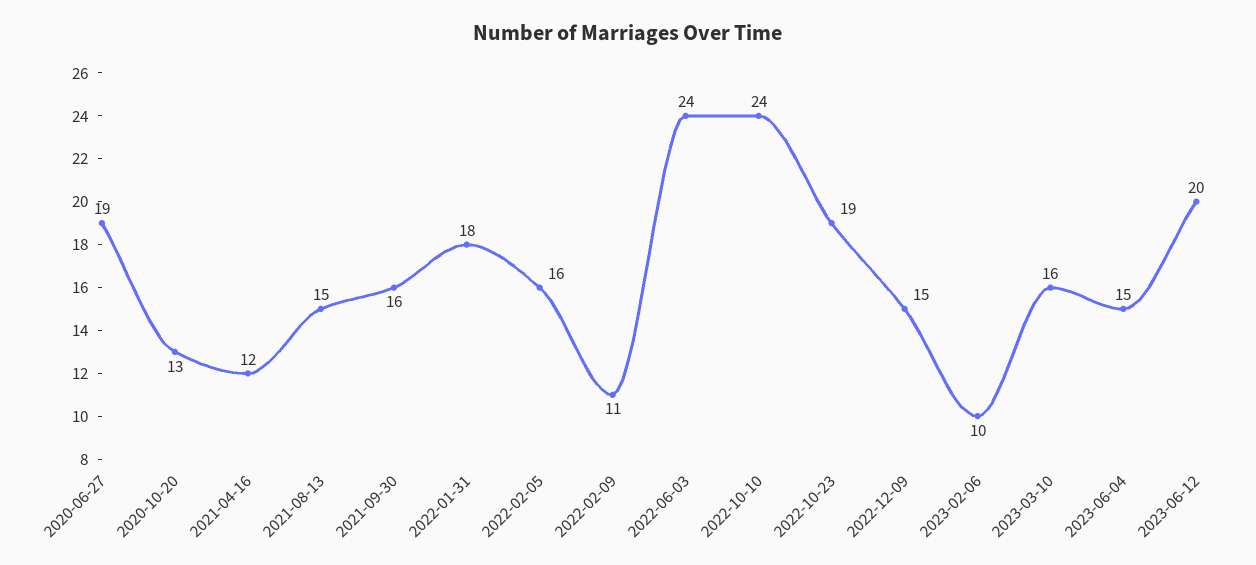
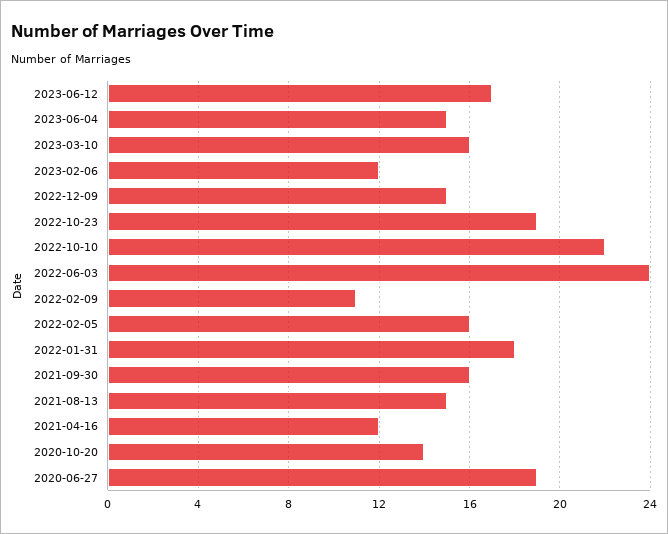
2020-10-20: 13 -> 14
2022-10-10: 24 -> 22
2023-02-06: 10 -> 12
2023-06-12: 20 -> 17

